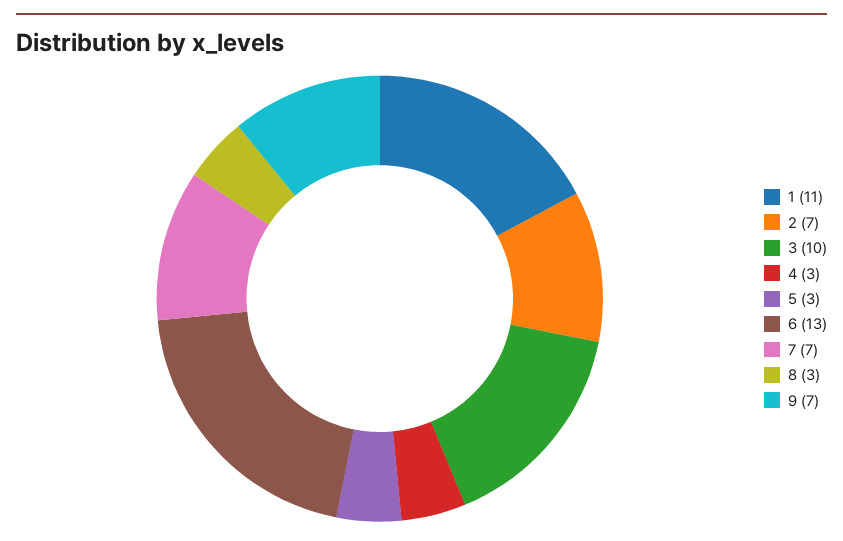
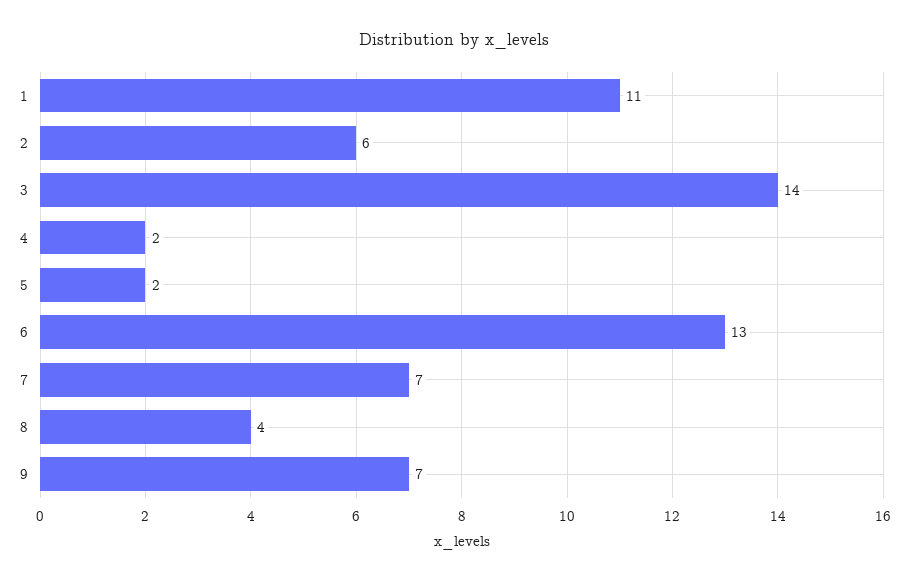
2: 7 -> 6
3: 10 -> 14
4: 3 -> 2
5: 3 -> 2
8: 3 -> 4

